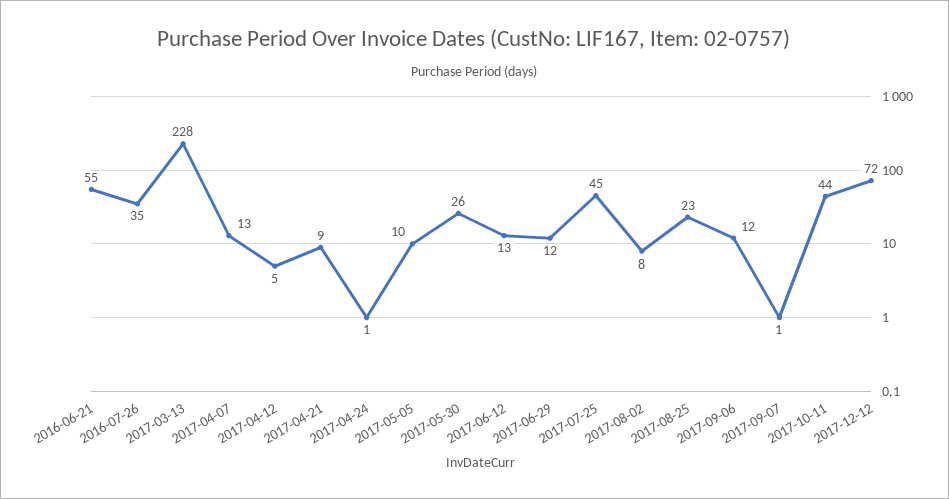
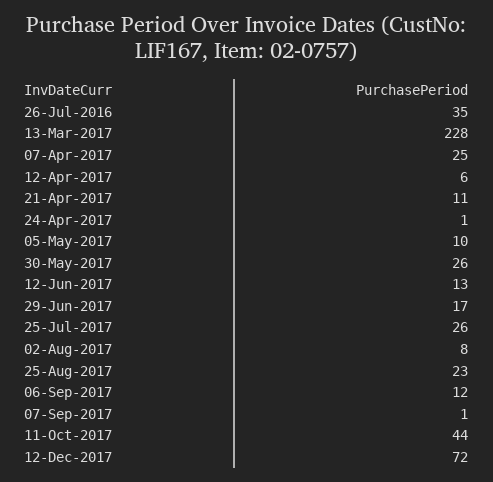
2016-06-21: 55 -> none
2017-04-07: 13 -> 25
2017-04-12: 5 -> 6
2017-04-21: 9 -> 11
2017-06-29: 12 -> 17
2017-07-25: 45 -> 26

